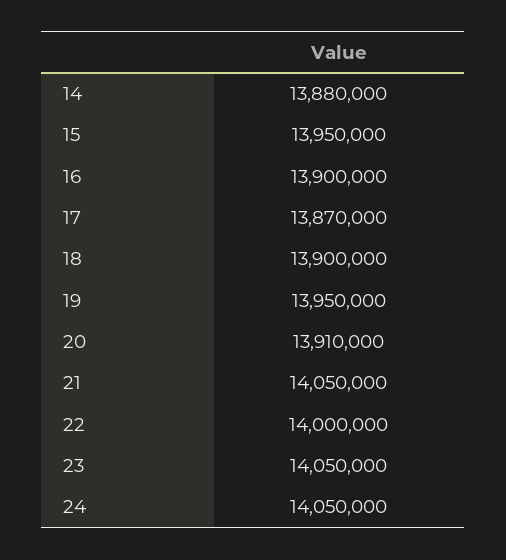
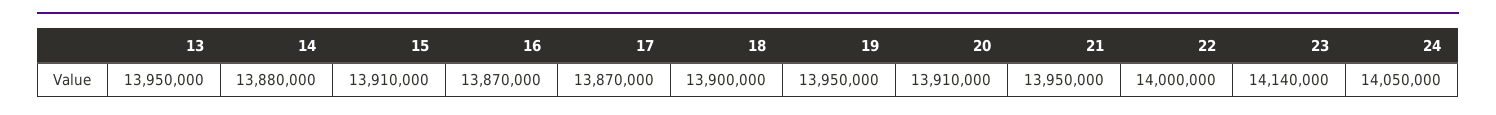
15: 13950000 -> 13910000
16: 13900000 -> 13870000
21: 14050000 -> 13950000
23: 14050000 -> 14140000
13: none -> 13950000

